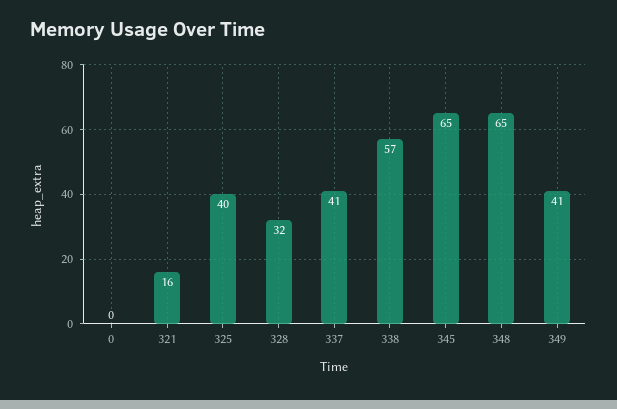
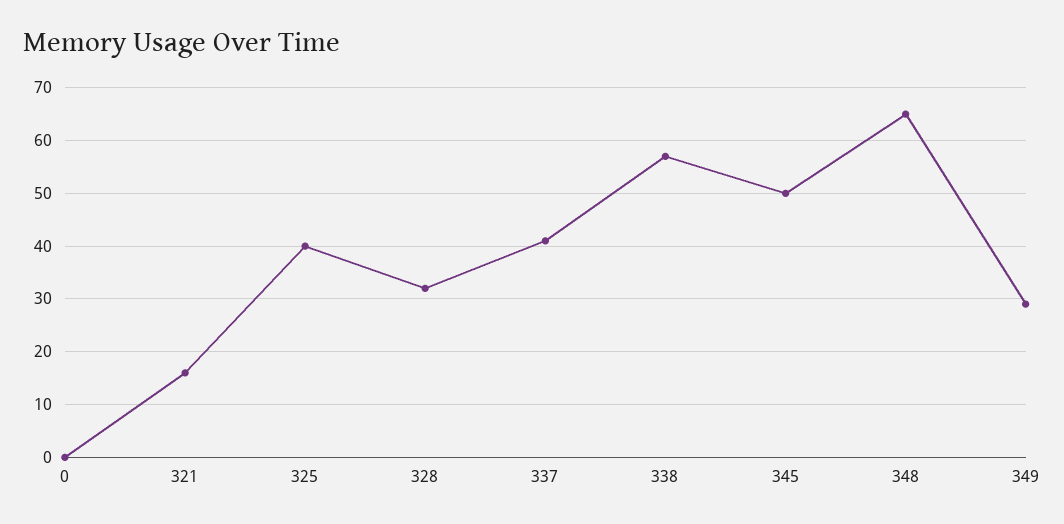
345: 65 -> 50
349: 41 -> 30

